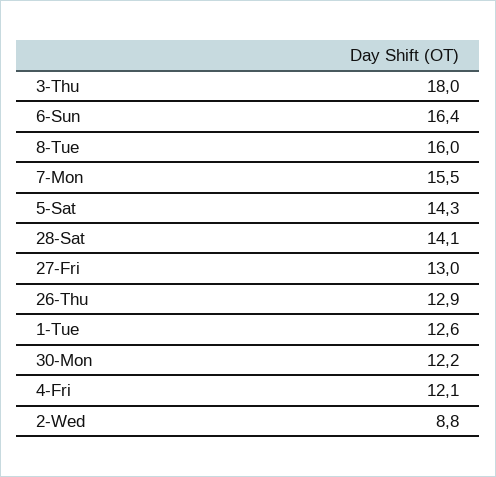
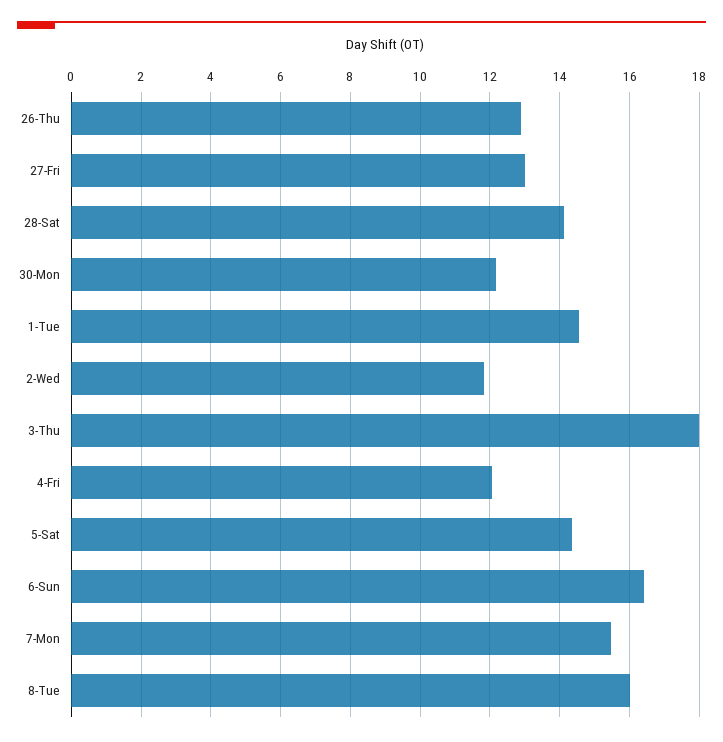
1-Tue: 12.6 -> 14.6
2-Wed: 8.8 -> 11.8

